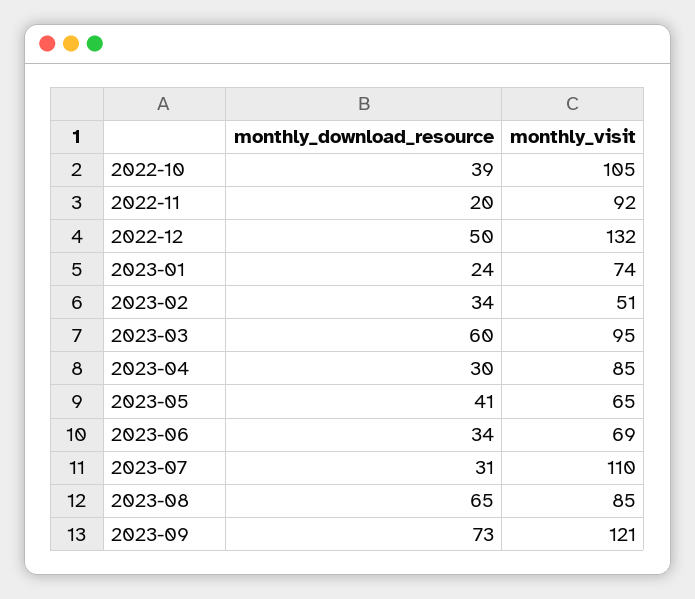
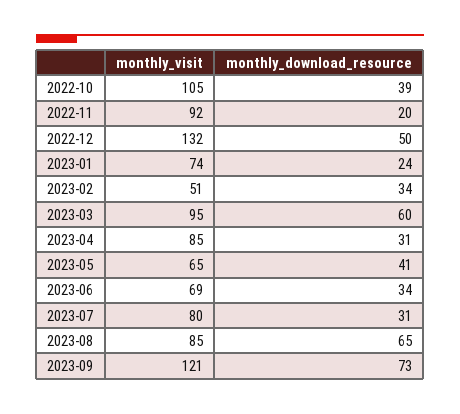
monthly_download_resource, 2023-04: 30 -> 31
monthly_visit, 2023-07: 110 -> 80

